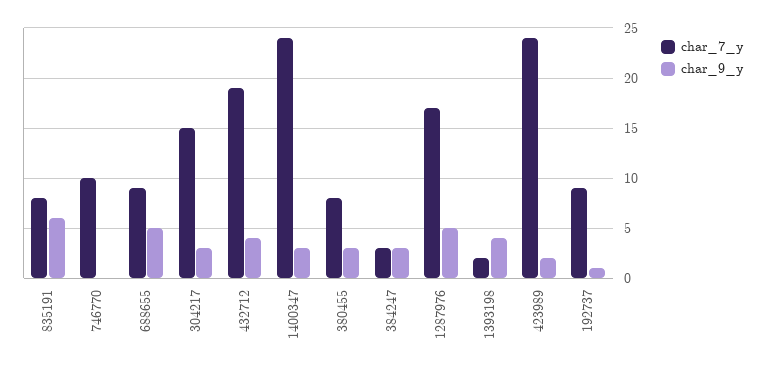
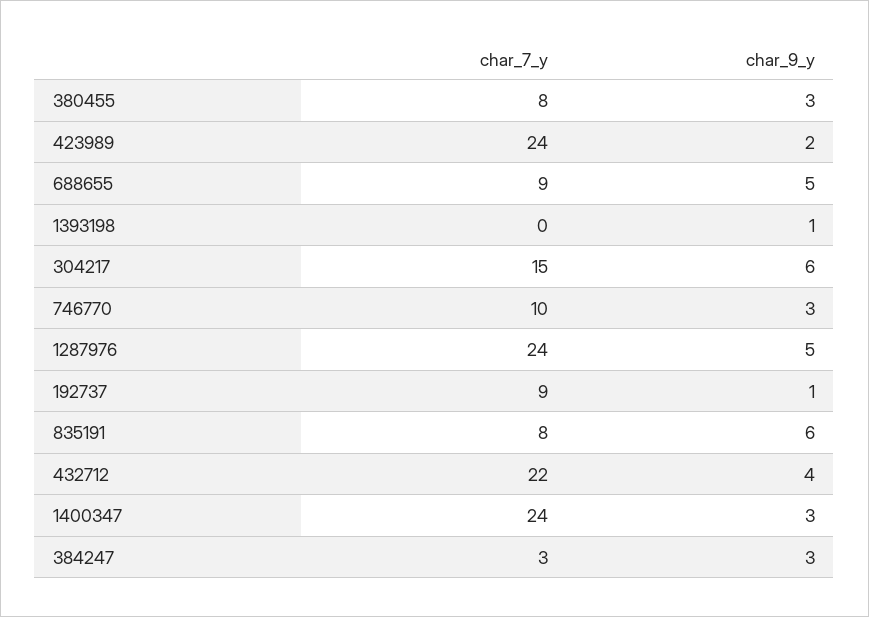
char_9_y, 746770: 0 -> 3
char_9_y, 304217: 3 -> 6
char_7_y, 432712: 19 -> 22
char_7_y, 1287976: 17 -> 24
char_7_y, 1393198: 2 -> 0
char_9_y, 1393198: 4 -> 1

